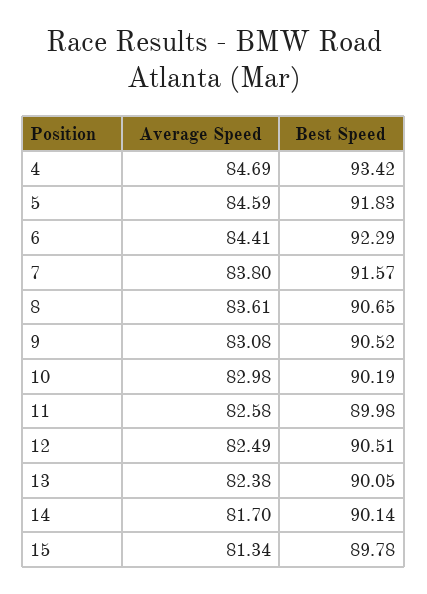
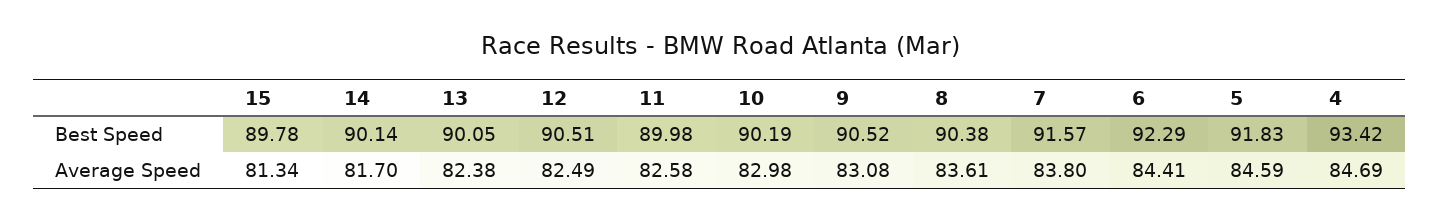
Best Speed, 8: 90.65 -> 90.38

